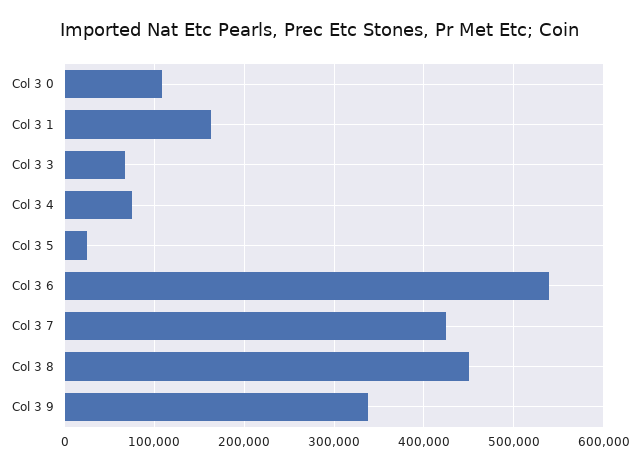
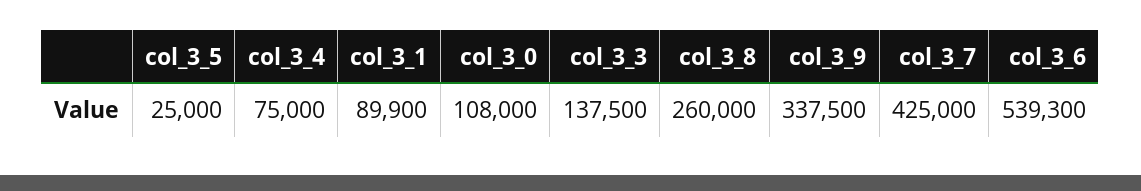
Col 3 1: 160000 -> 89900
Col 3 3: 70000 -> 137500
Col 3 8: 450000 -> 260000

